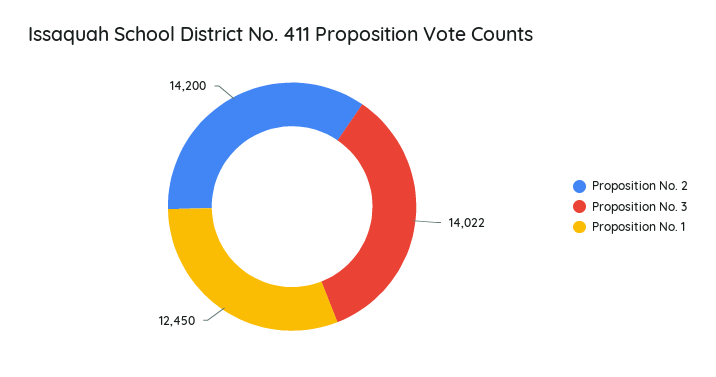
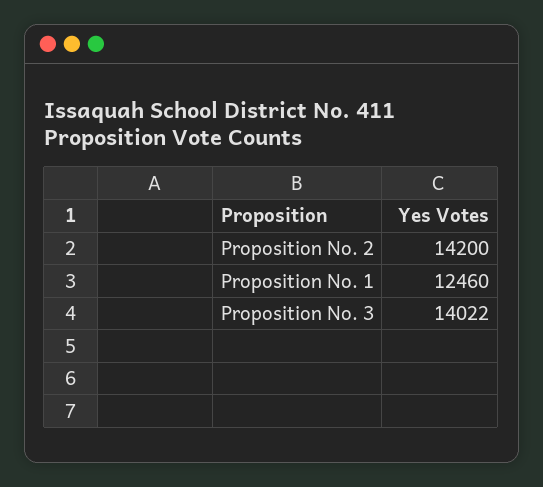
Proposition No. 1: 12450 -> 12460

